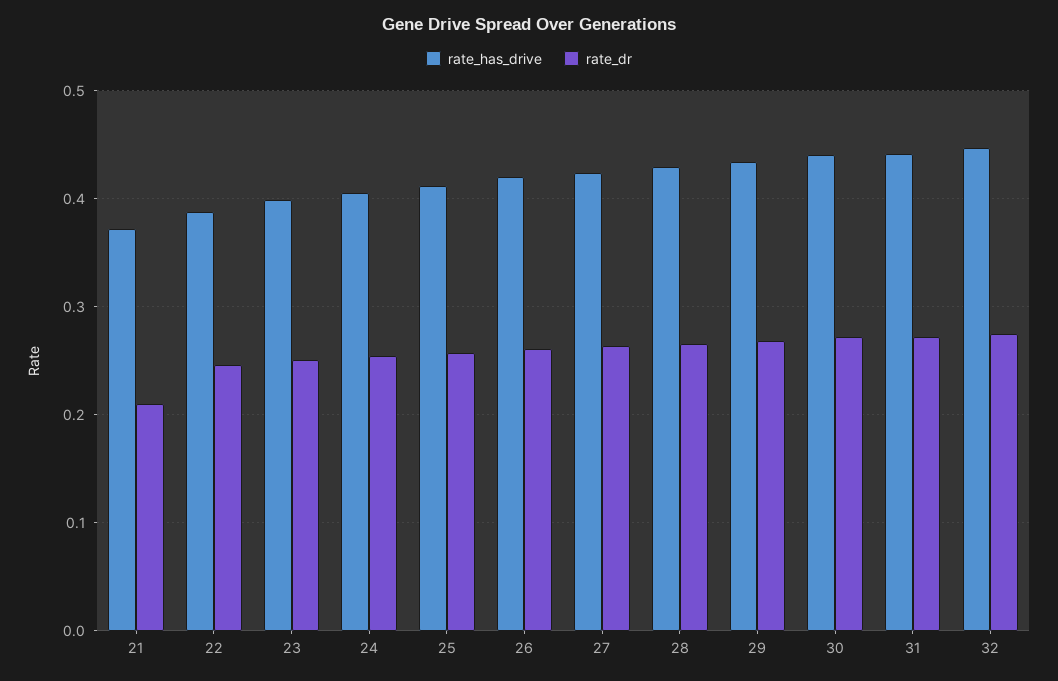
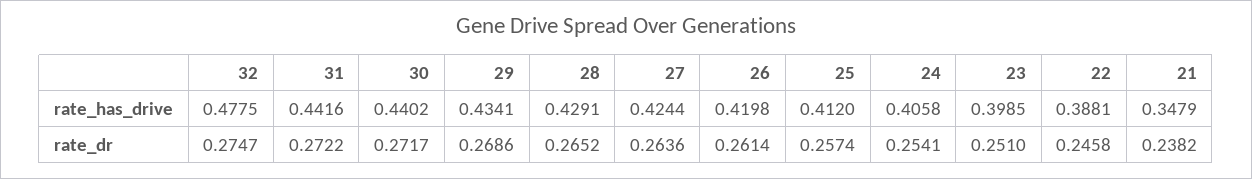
rate_has_drive, 21: 0.37 -> 0.3479
rate_dr, 21: 0.21 -> 0.2382
rate_has_drive, 32: 0.45 -> 0.4775

